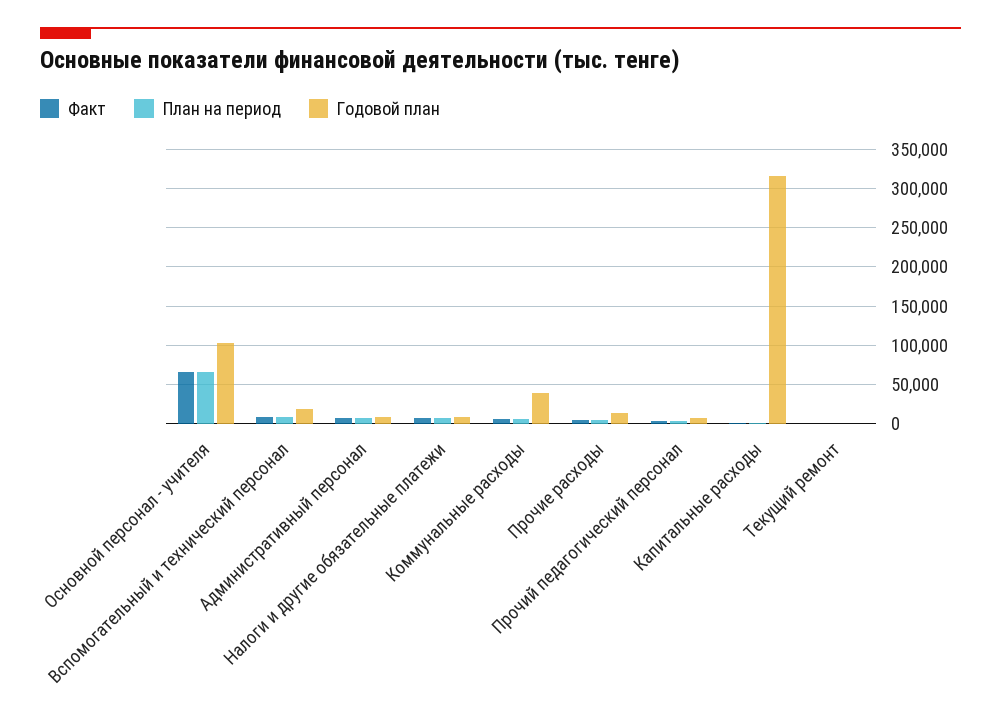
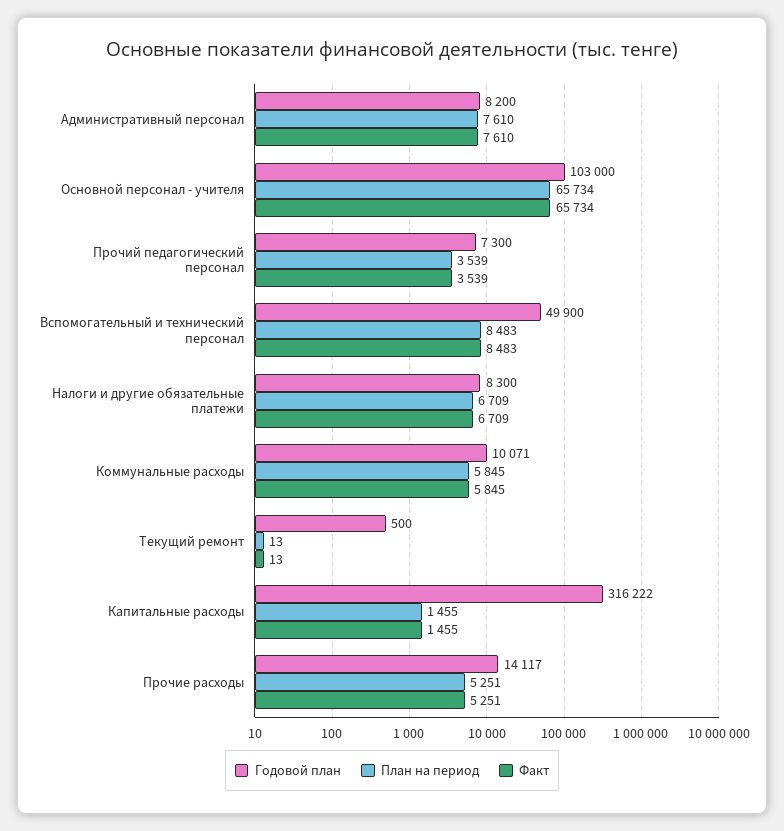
Годовой план, Вспомогательный и технический персонал: 20000 -> 49900
Годовой план, Коммунальные расходы: 40000 -> 10071

